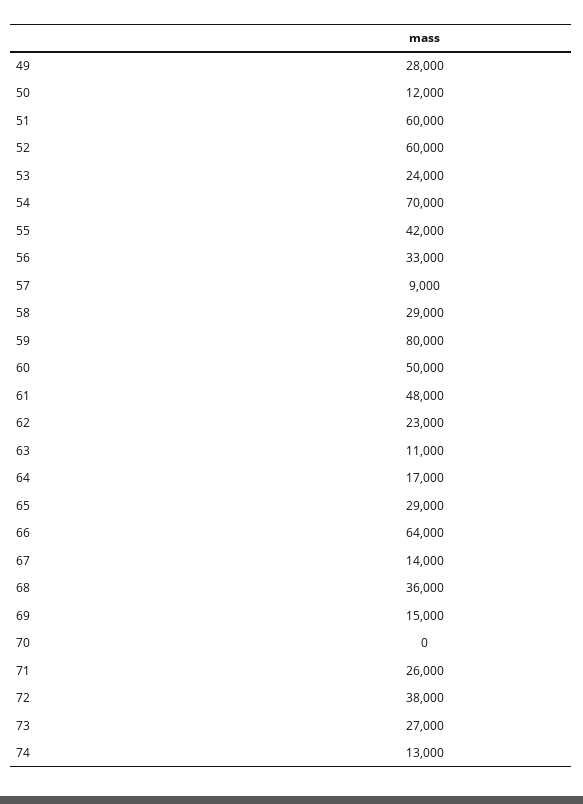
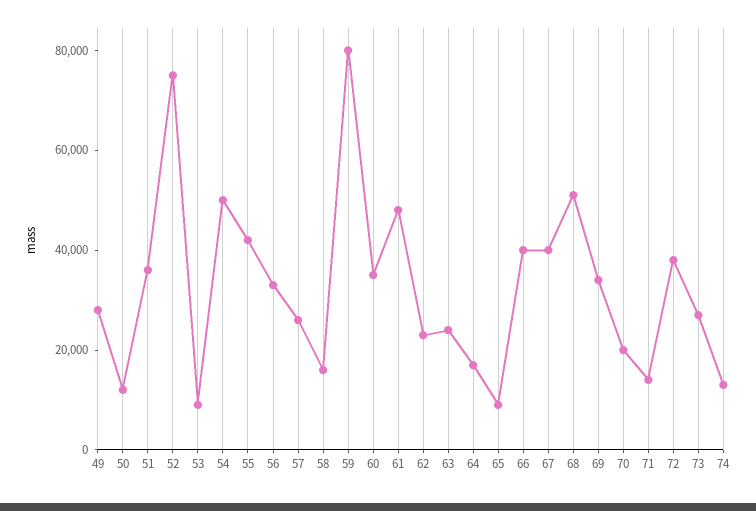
51: 60000 -> 35000
52: 60000 -> 75000
53: 24000 -> 10000
54: 70000 -> 50000
57: 9000 -> 25000
58: 29000 -> 15000
60: 50000 -> 35000
63: 11000 -> 25000
65: 29000 -> 10000
66: 64000 -> 40000
67: 14000 -> 40000
68: 36000 -> 50000
69: 15000 -> 35000
70: 0 -> 20000
71: 26000 -> 15000

